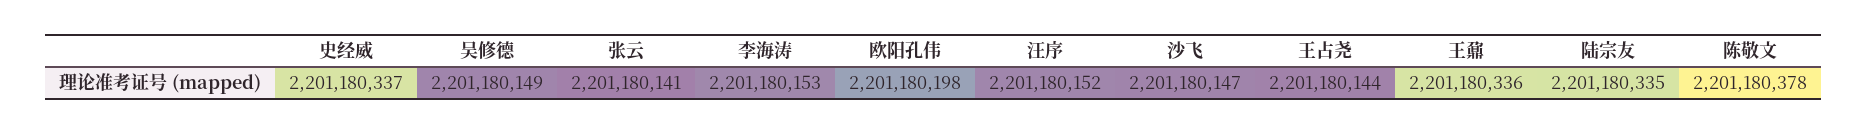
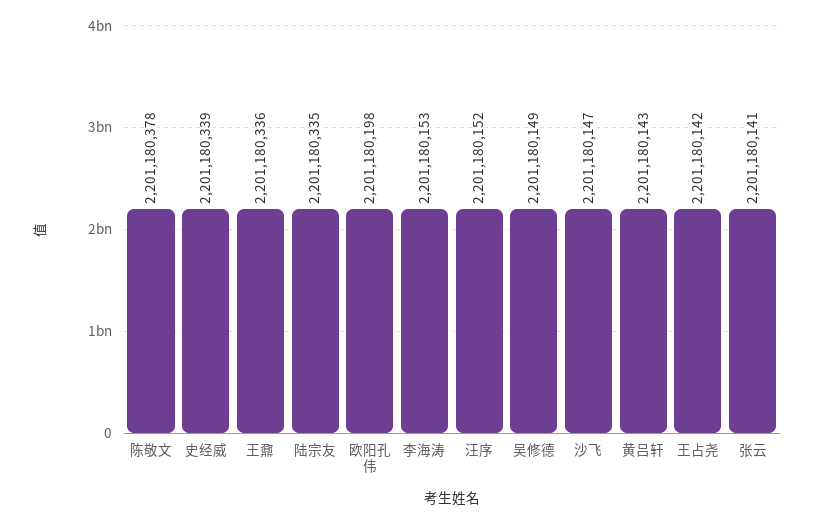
史经威: 2201180337 -> 2201180339
王占尧: 2201180144 -> 2201180142
黄吕轩: none -> 2201180143

